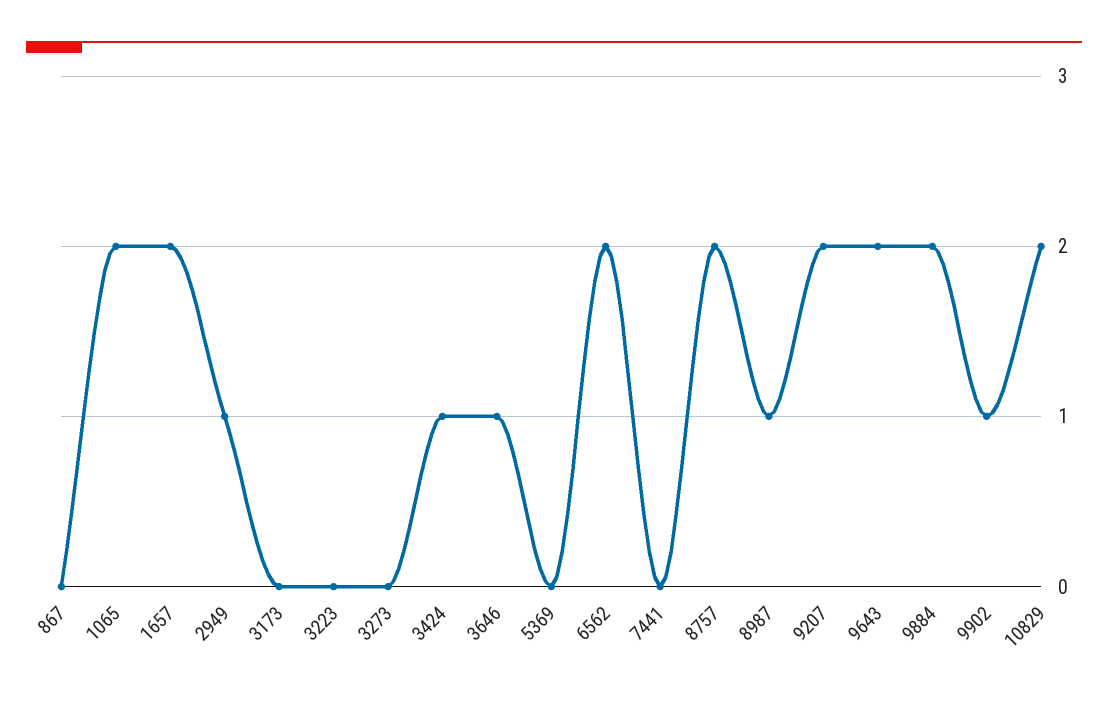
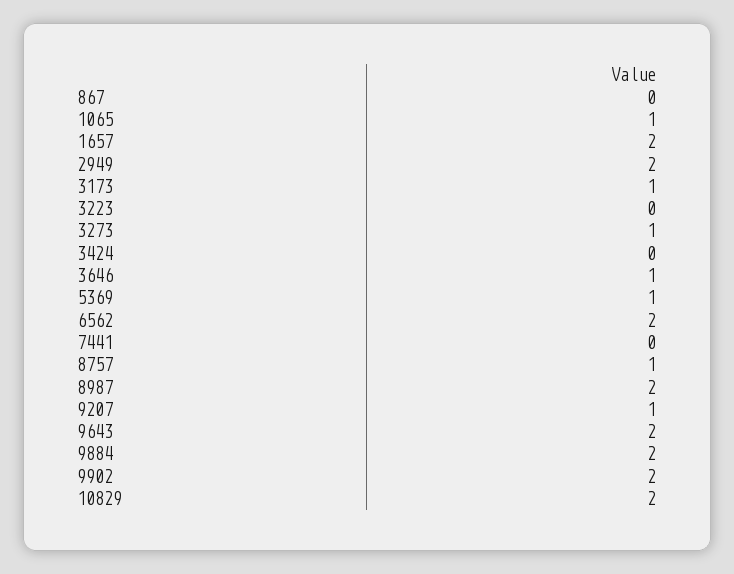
1065: 2 -> 1
2949: 1 -> 2
3173: 0 -> 1
3273: 0 -> 1
3424: 1 -> 0
5369: 0 -> 1
8757: 2 -> 1
8987: 1 -> 2
9207: 2 -> 1
9902: 1 -> 2

